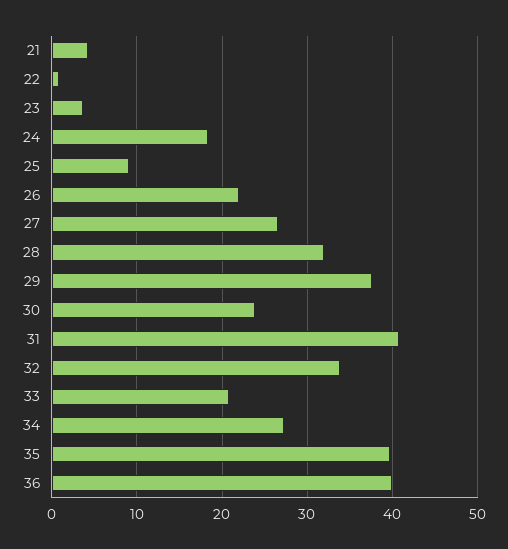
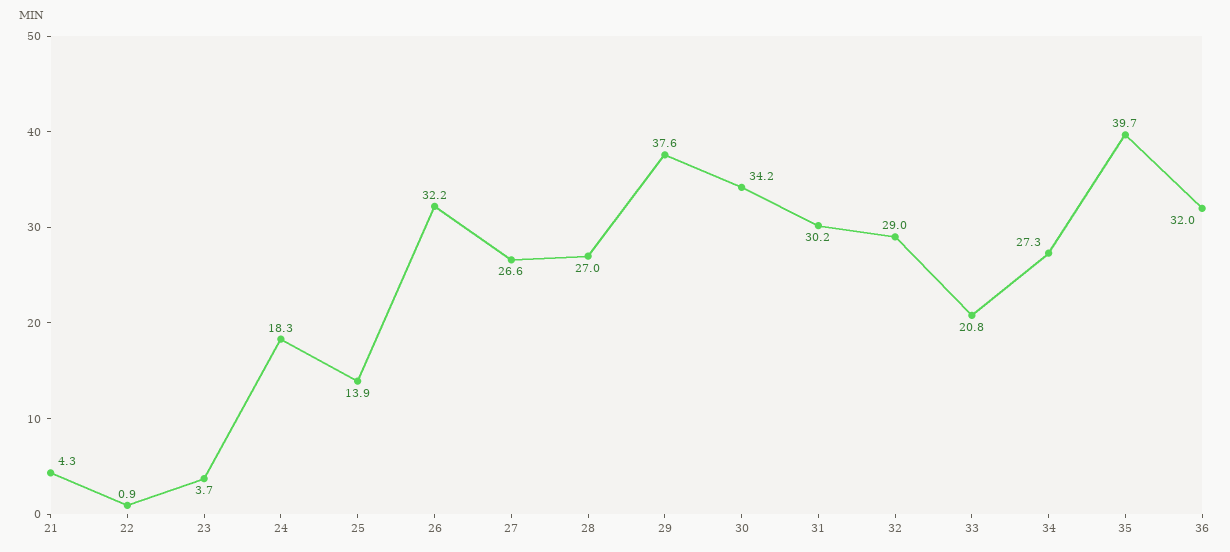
25: 9 -> 13.9
26: 22 -> 32.2
28: 32 -> 27
30: 24 -> 34.2
31: 41 -> 30.2
32: 34 -> 29
36: 40 -> 32

